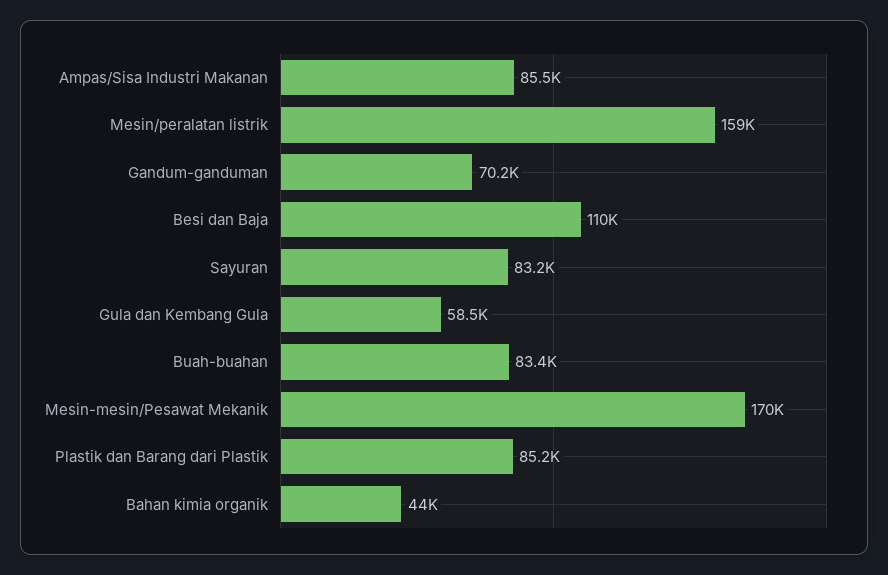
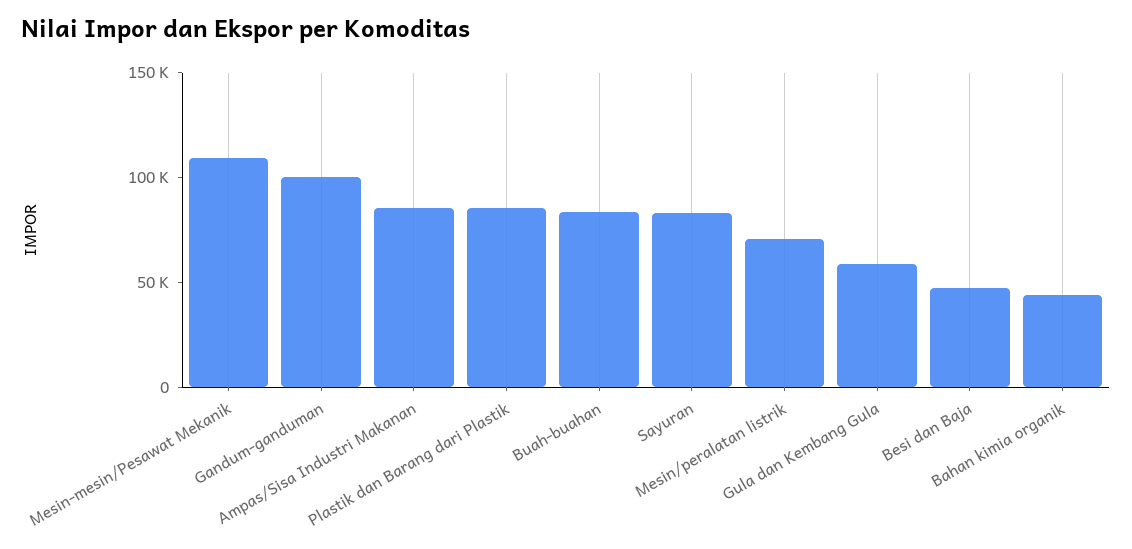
Mesin/peralatan listrik: 159000 -> 70000
Gandum-ganduman: 70200 -> 100000
Besi dan Baja: 110000 -> 50000
Mesin-mesin/Pesawat Mekanik: 170000 -> 110000

